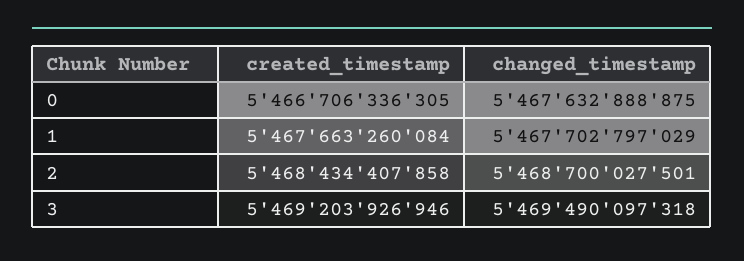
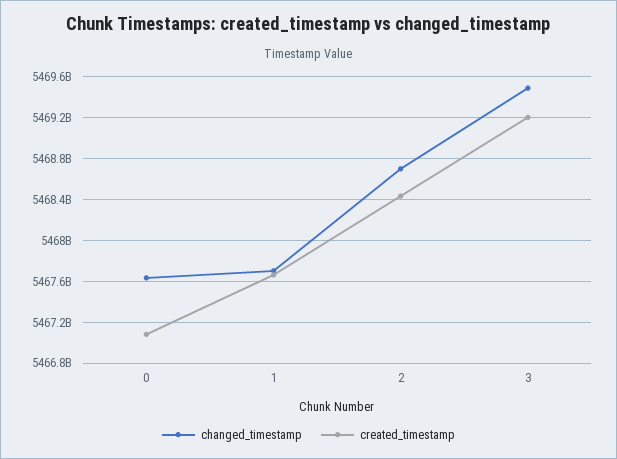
created_timestamp, 0: 5466706336305 -> 5467100000000

